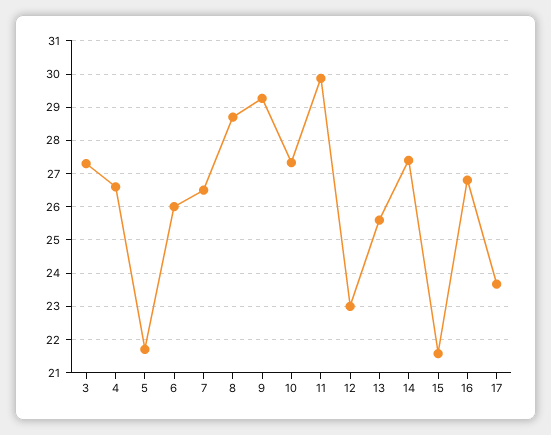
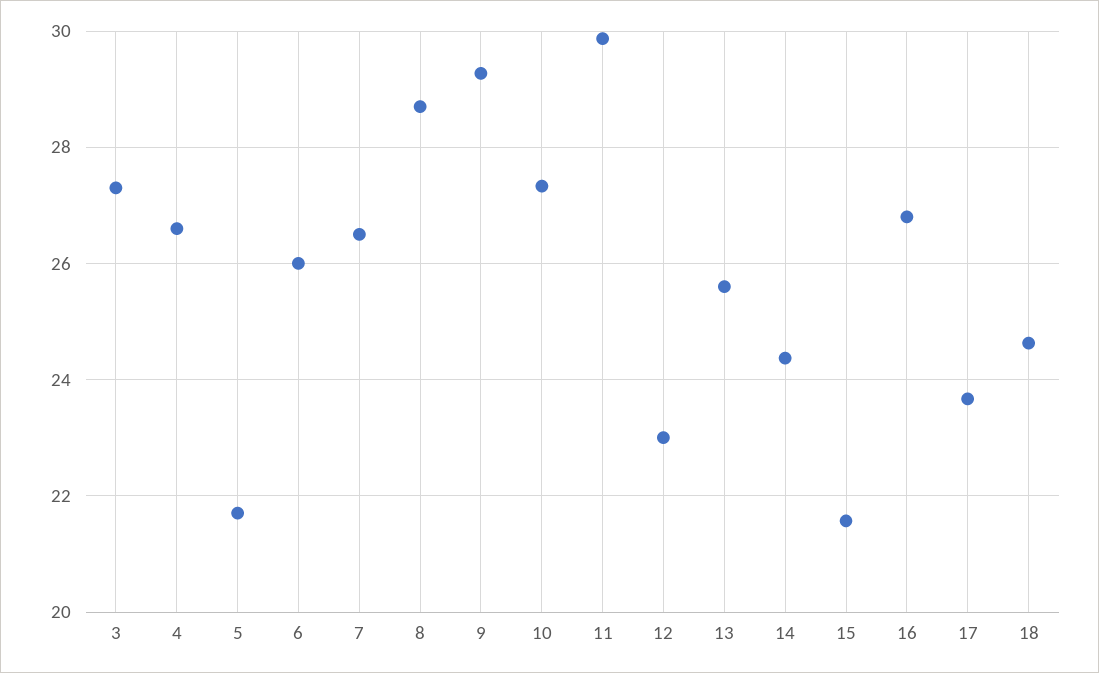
14: 27.4 -> 24.4
18: none -> 24.6

